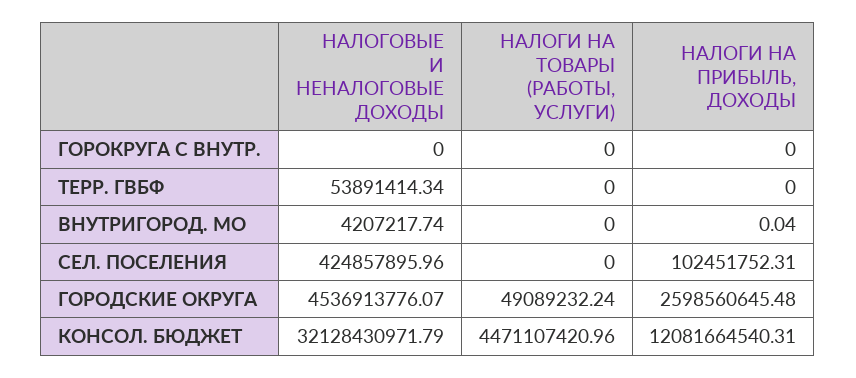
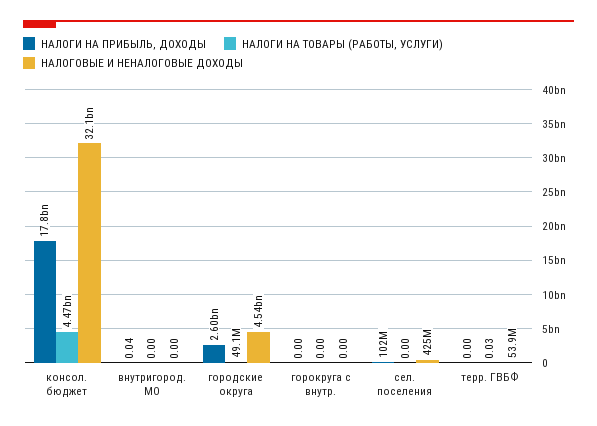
НАЛОГИ НА ТОВАРЫ (РАБОТЫ, УСЛУГИ), ТЕРР. ГВБФ: 0 -> 0.03
НАЛОГОВЫЕ И НЕНАЛОГОВЫЕ ДОХОДЫ, ВНУТРИГОРОД. МО: 4207217.74 -> 0
НАЛОГИ НА ПРИБЫЛЬ, ДОХОДЫ, КОНСОЛ. БЮДЖЕТ: 12081664540.31 -> 17800000000

